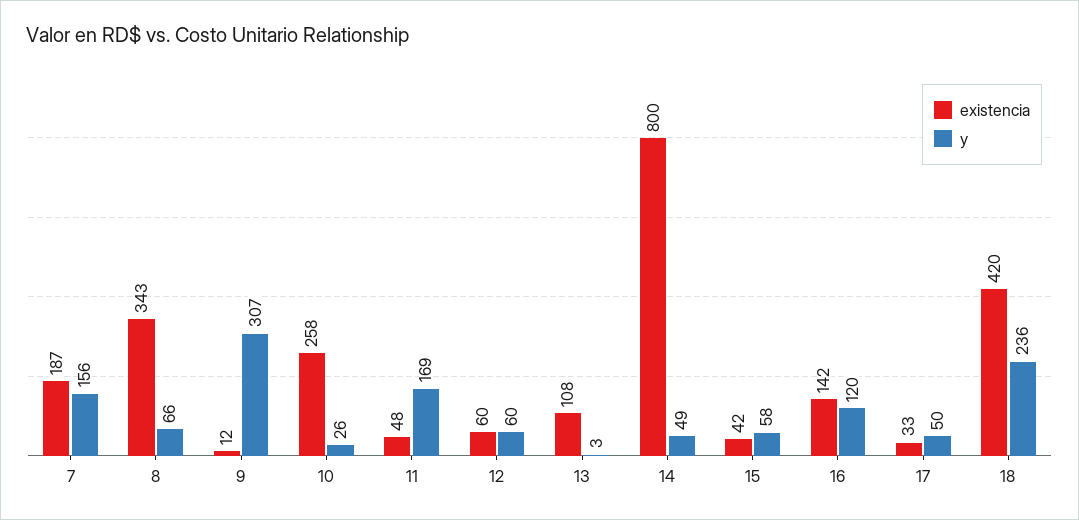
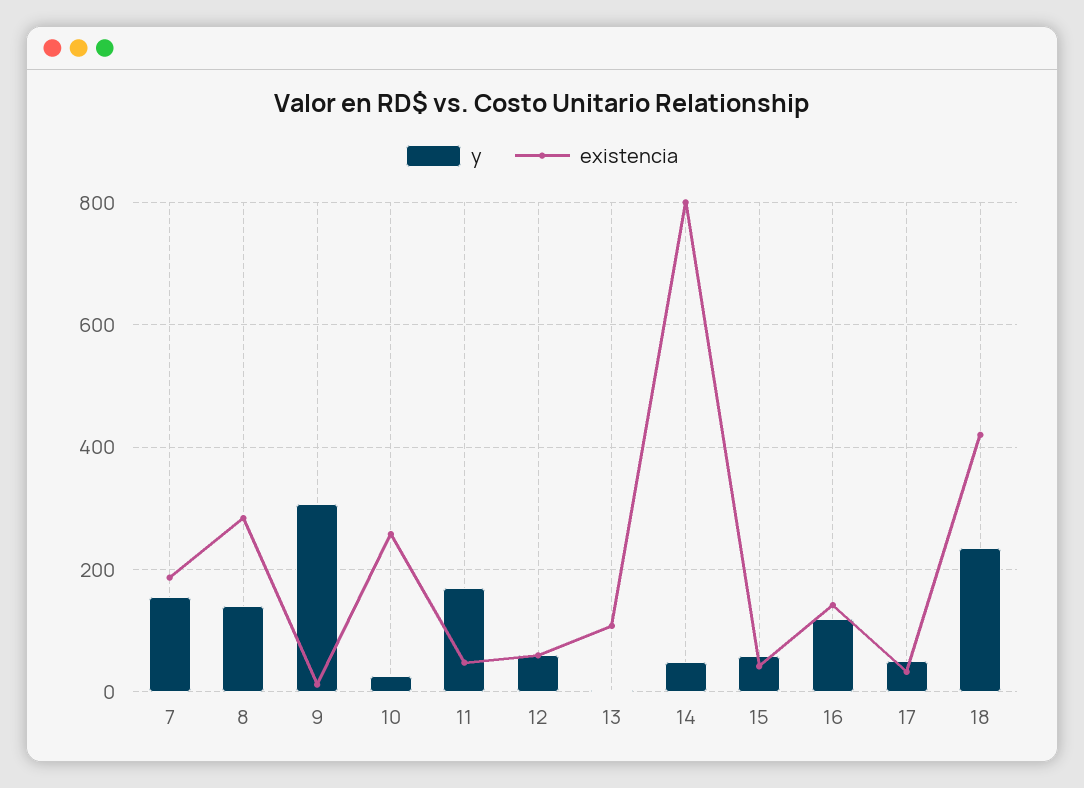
existencia, 8: 343 -> 280
y, 8: 66 -> 140

